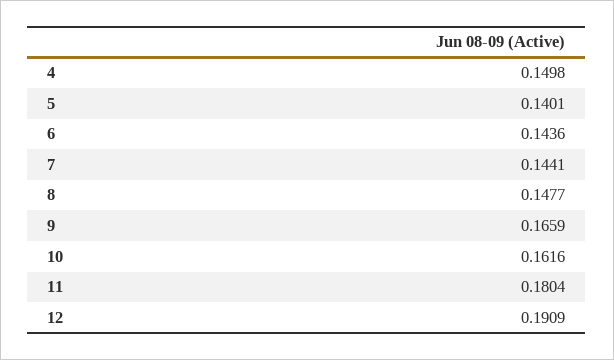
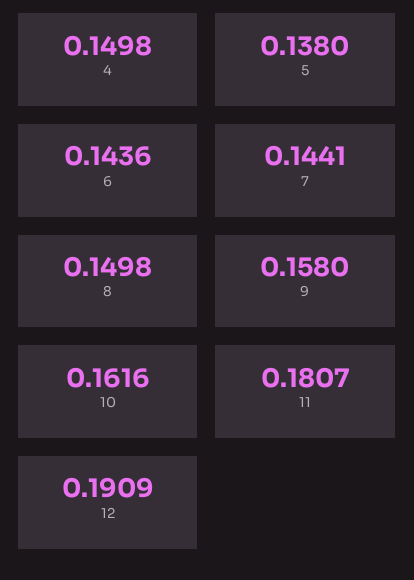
5: 0.1401 -> 0.138
8: 0.1477 -> 0.1498
9: 0.1659 -> 0.158
11: 0.1804 -> 0.1807

